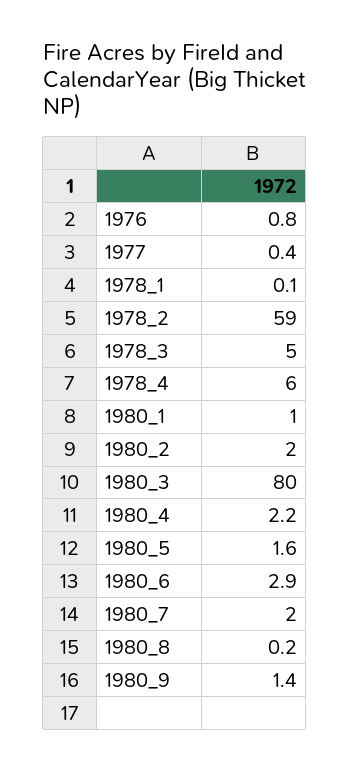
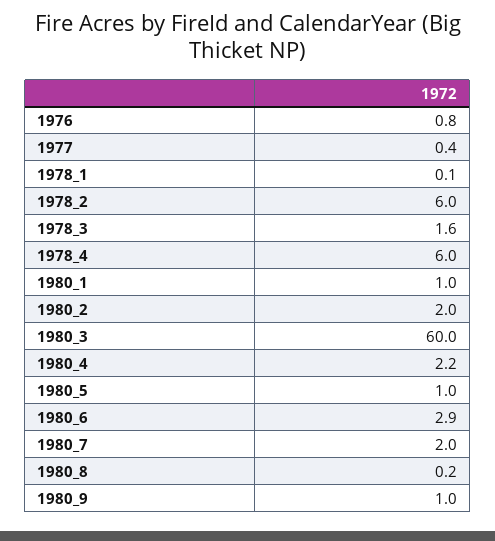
1978_2: 59 -> 6
1978_3: 5 -> 1.6
1980_3: 80 -> 60
1980_5: 1.6 -> 1
1980_9: 1.4 -> 1

